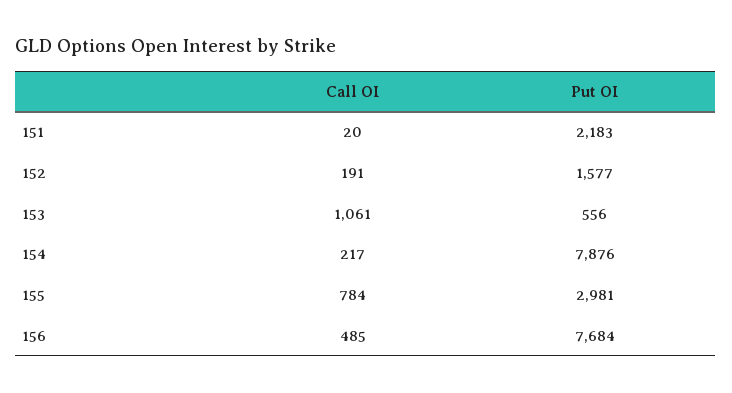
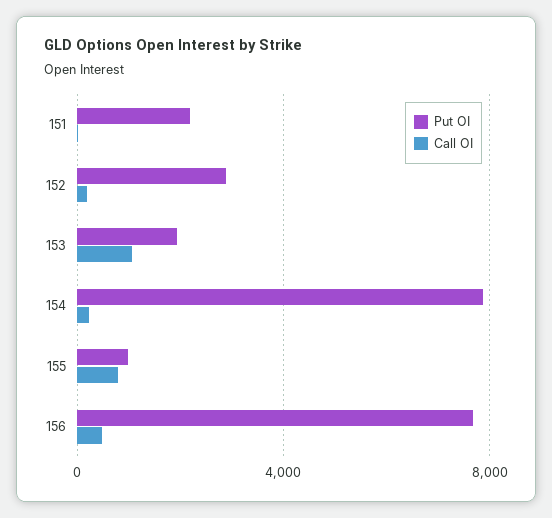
Put OI, 152: 1577 -> 3000
Put OI, 153: 556 -> 2000
Put OI, 155: 2981 -> 1000

